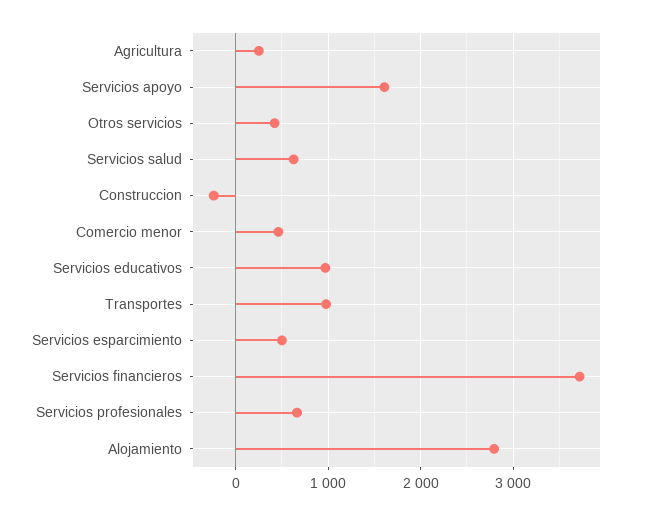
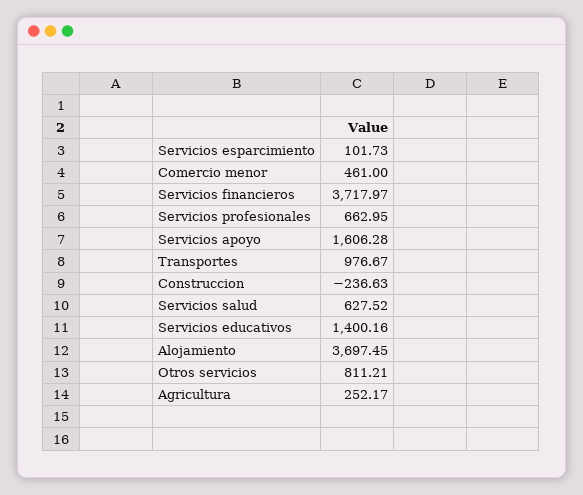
Otros servicios: 400 -> 811.21
Servicios educativos: 1000 -> 1400.16
Servicios esparcimiento: 500 -> 101.73
Alojamiento: 2800 -> 3697.45

